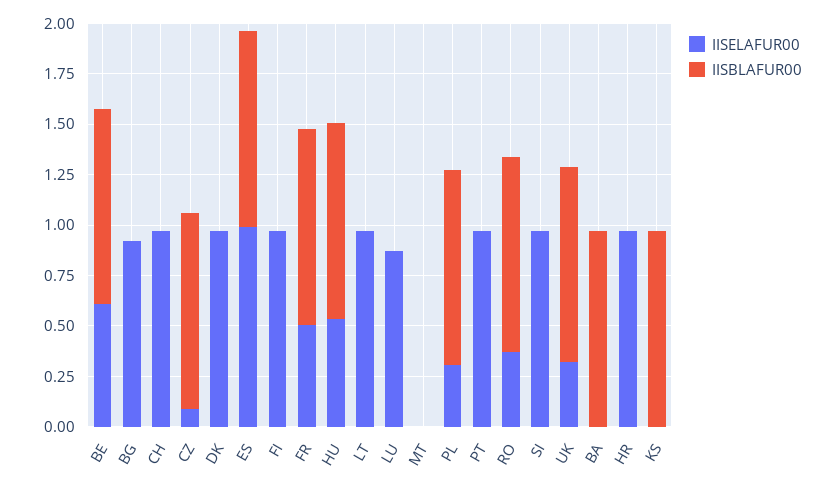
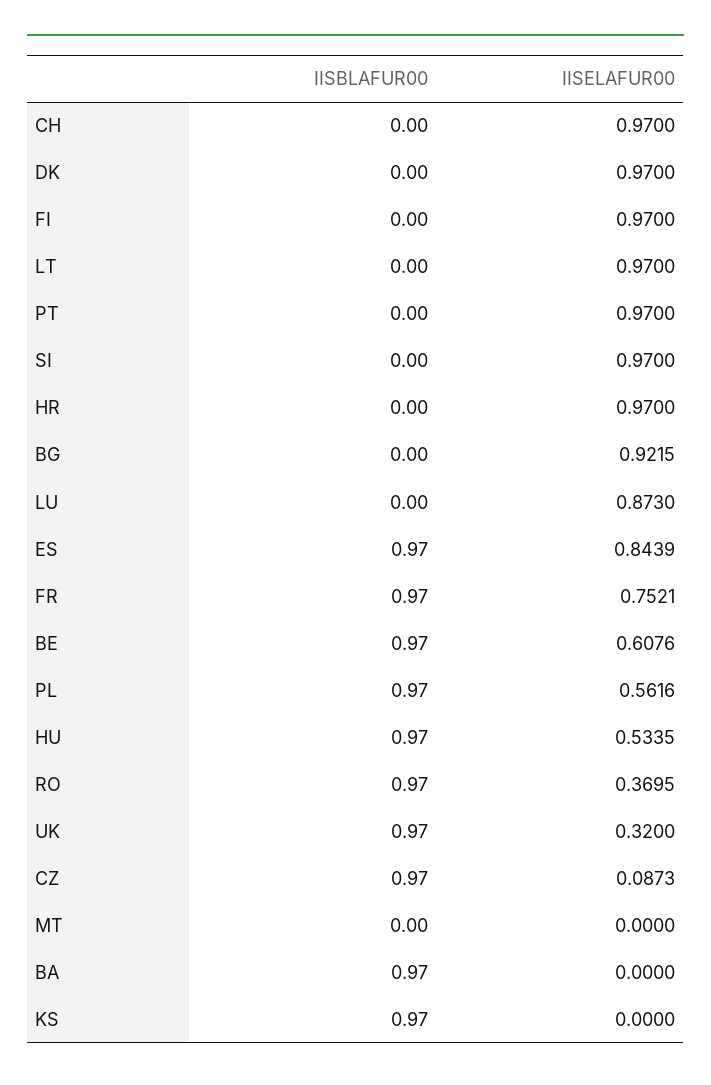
IISELAFUR00, ES: 1 -> 0.8439
IISELAFUR00, FR: 0.5 -> 0.7521
IISELAFUR00, PL: 0.3 -> 0.5616

